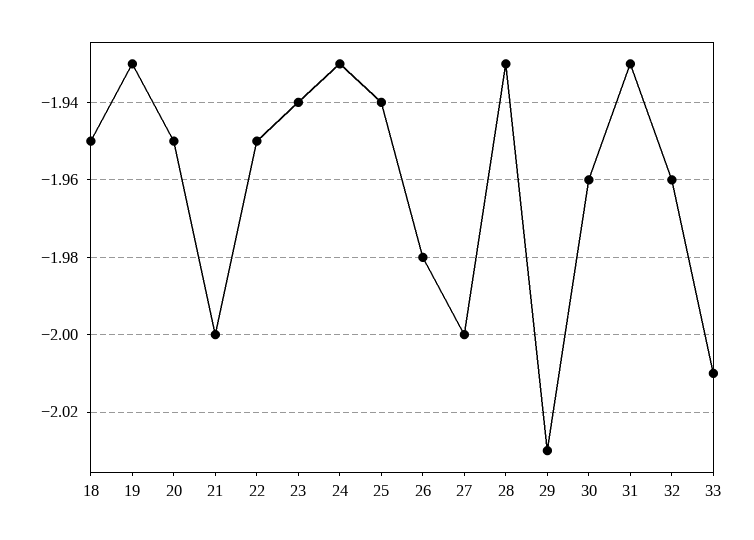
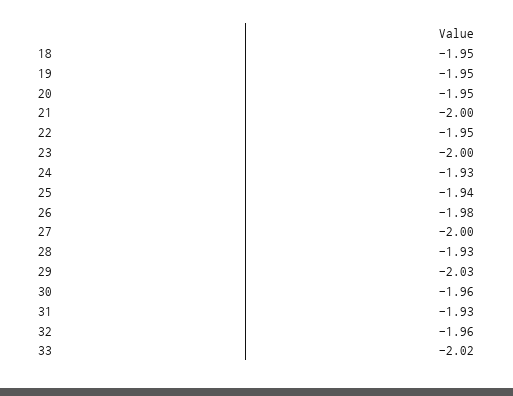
19: -1.93 -> -1.95
23: -1.94 -> -2
33: -2.01 -> -2.02

